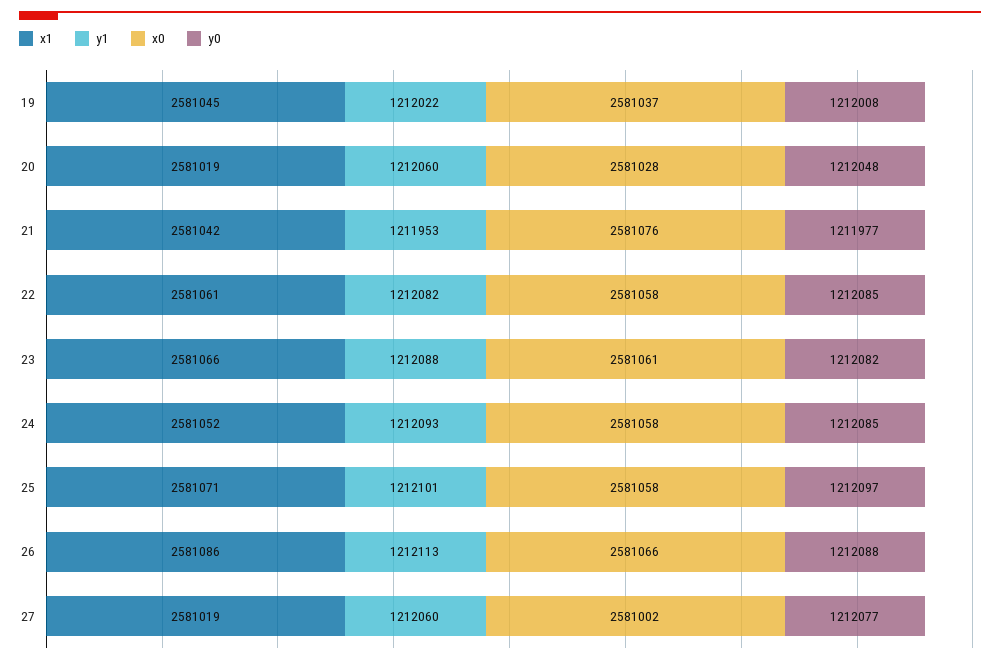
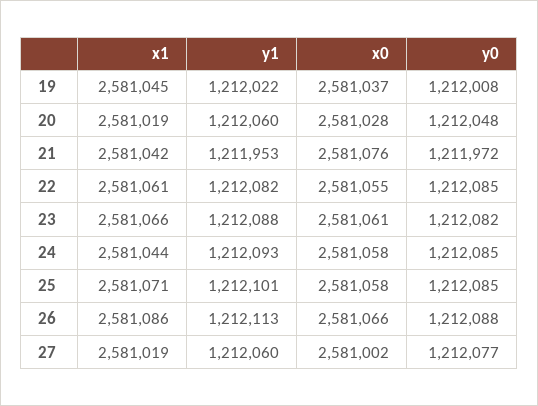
y0, 21: 1211977 -> 1211972
x0, 22: 2581058 -> 2581055
x1, 24: 2581052 -> 2581044
y0, 25: 1212097 -> 1212085

